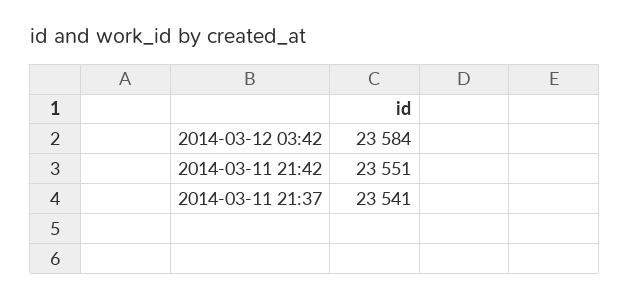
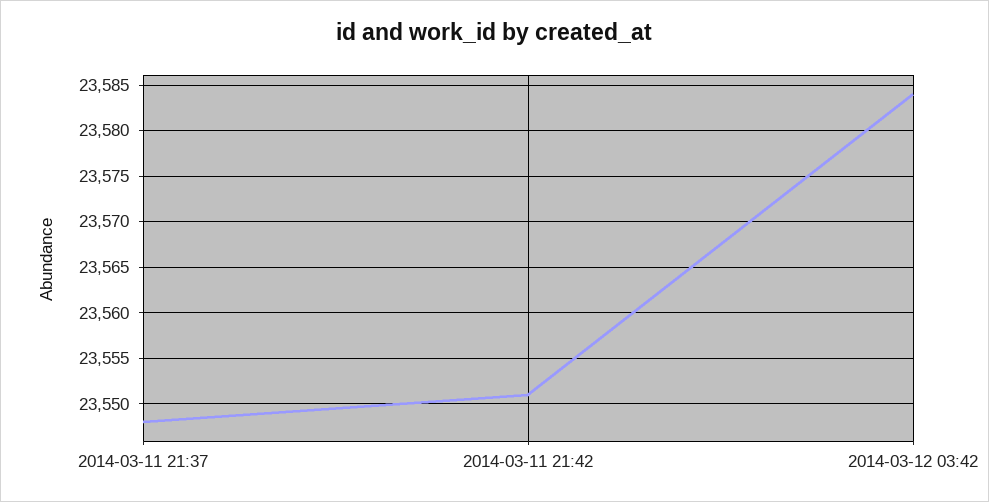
2014-03-11 21:37: 23541 -> 23548

